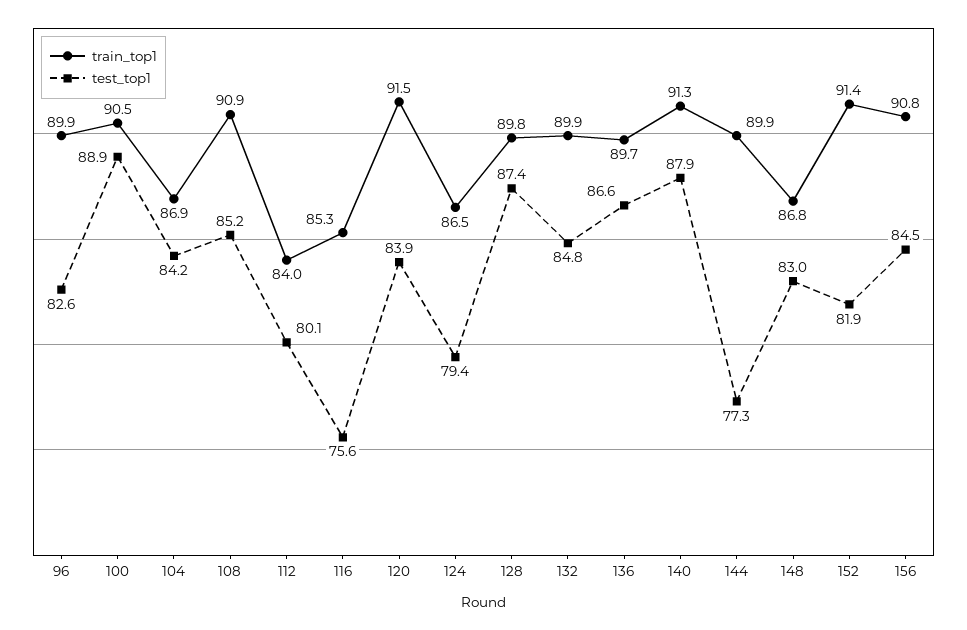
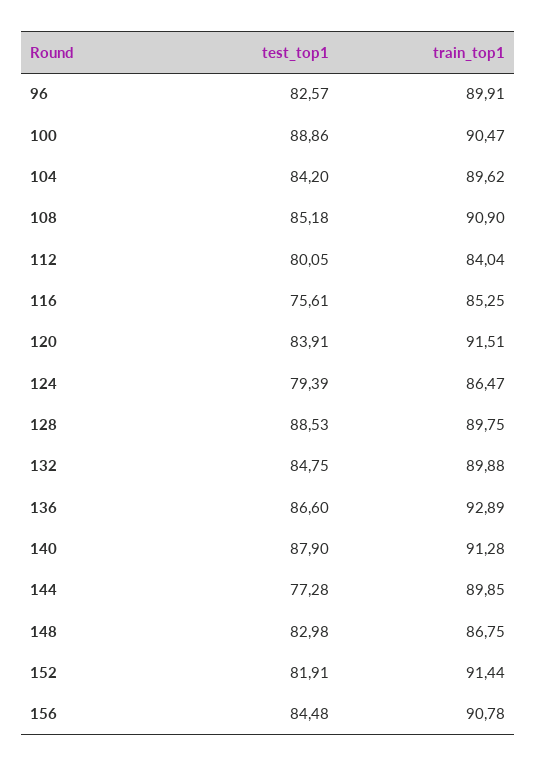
train_top1, 104: 86.9 -> 89.62
test_top1, 128: 87.4 -> 88.53
train_top1, 136: 89.7 -> 92.89

